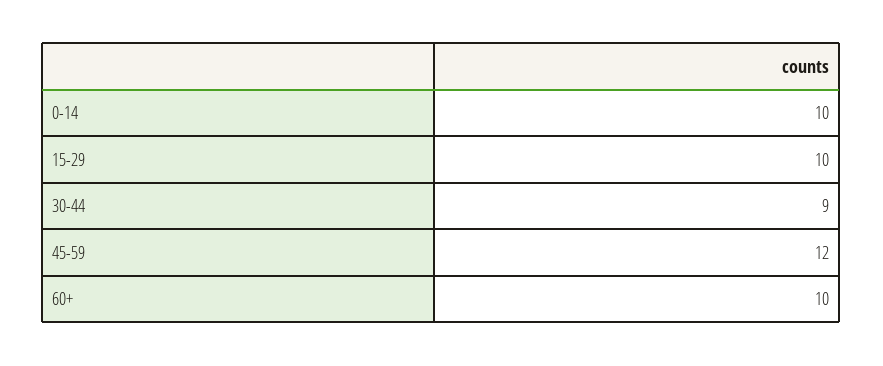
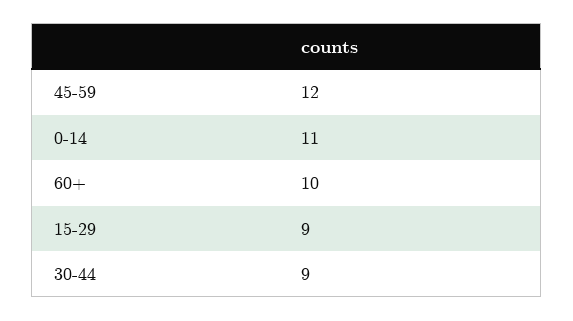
0-14: 10 -> 11
15-29: 10 -> 9

